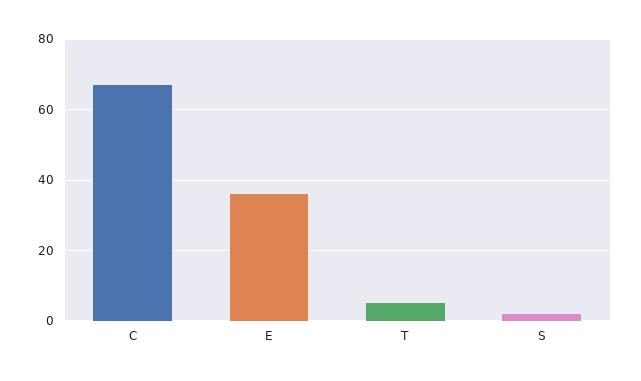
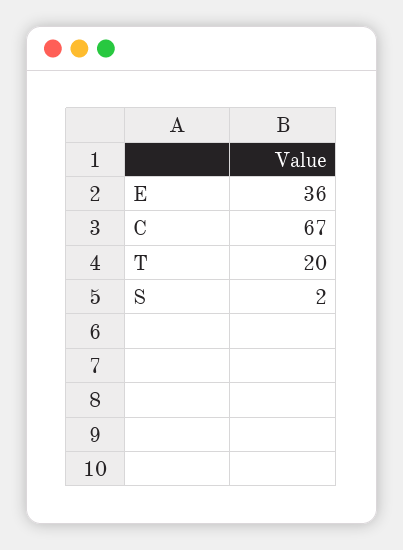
T: 5 -> 20

